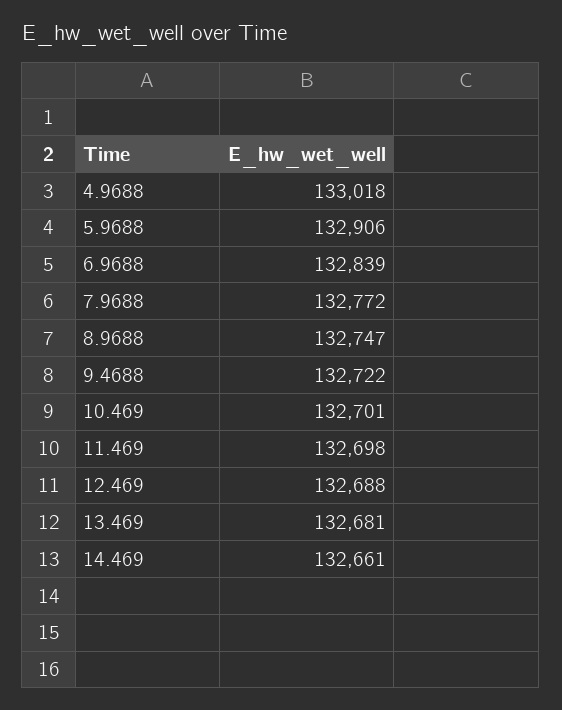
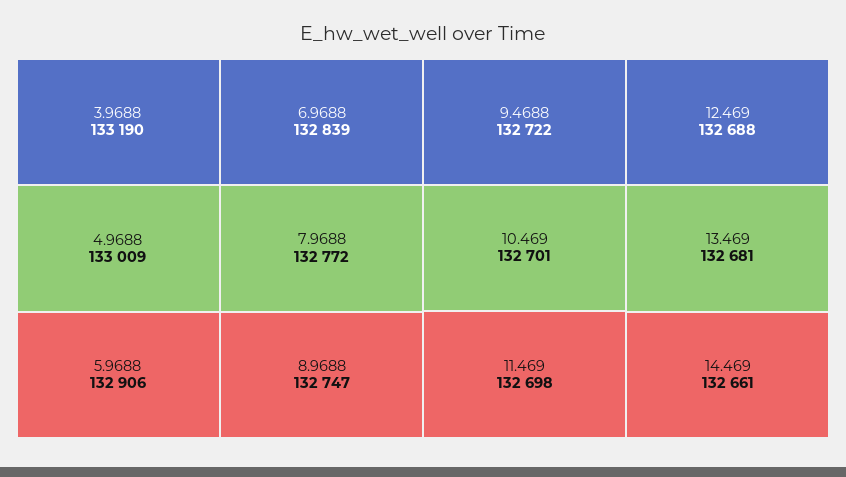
4.9688: 133018 -> 133009
3.9688: none -> 133190

